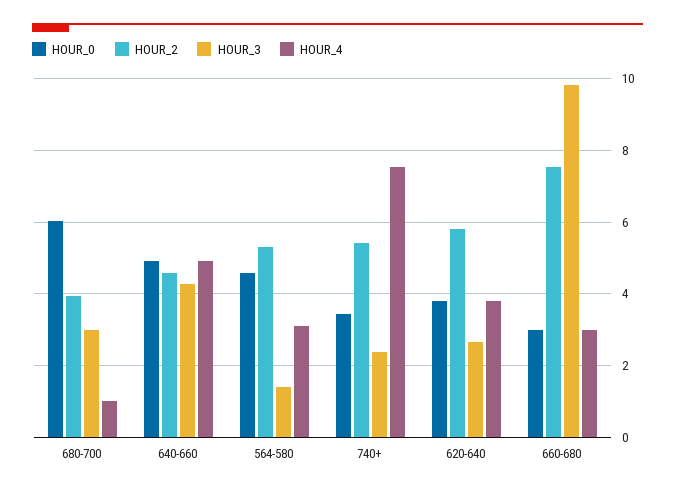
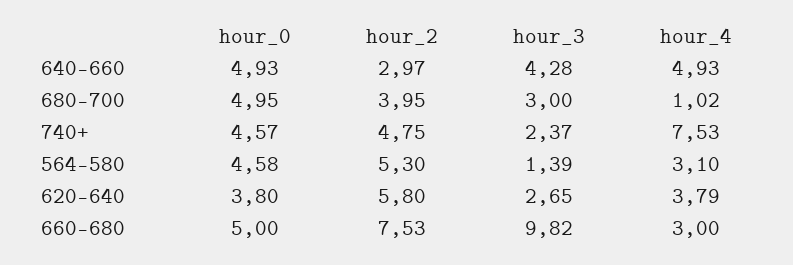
HOUR_0, 680-700: 6 -> 4.95
HOUR_2, 640-660: 4.6 -> 2.97
HOUR_0, 740+: 3.4 -> 4.57
HOUR_2, 740+: 5.4 -> 4.75
HOUR_0, 660-680: 3 -> 5

